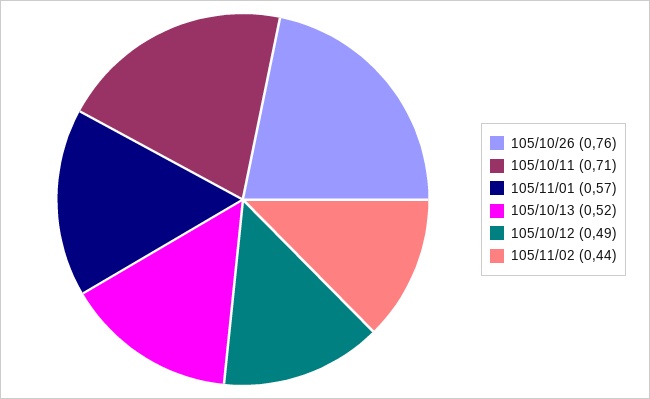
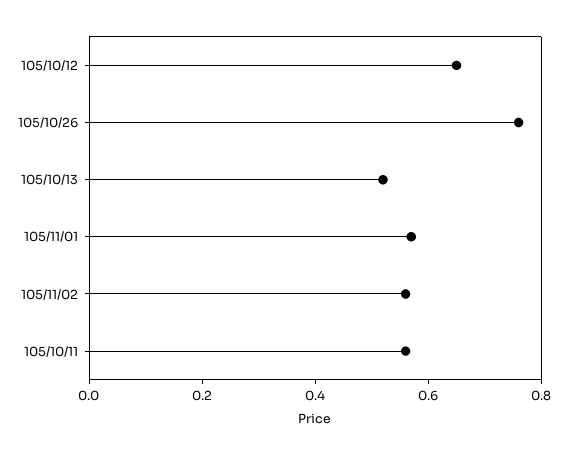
105/10/11: 0.71 -> 0.55
105/10/12: 0.49 -> 0.65
105/11/02: 0.44 -> 0.55

